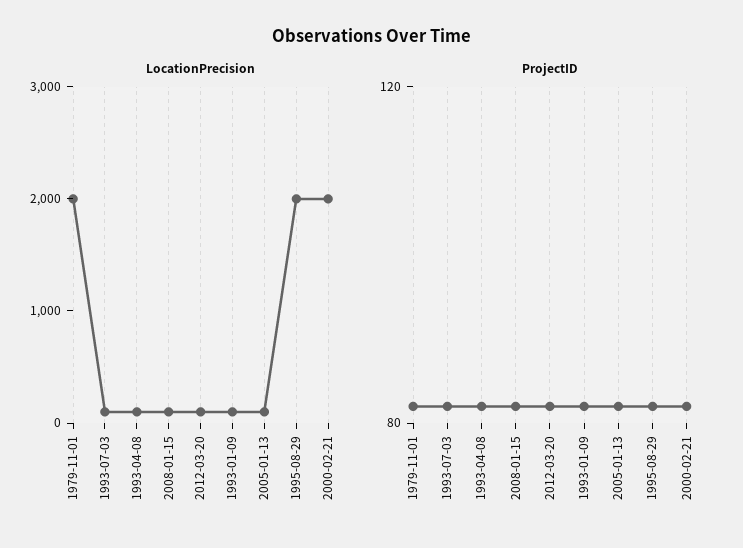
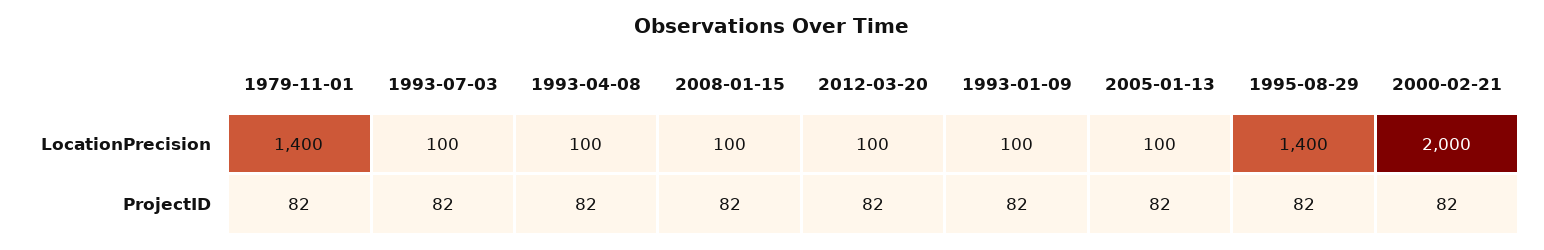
LocationPrecision, 1979-11-01: 2000 -> 1400
LocationPrecision, 1995-08-29: 2000 -> 1400

